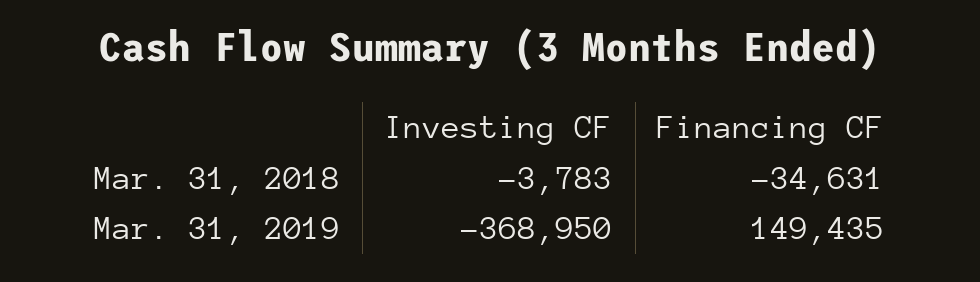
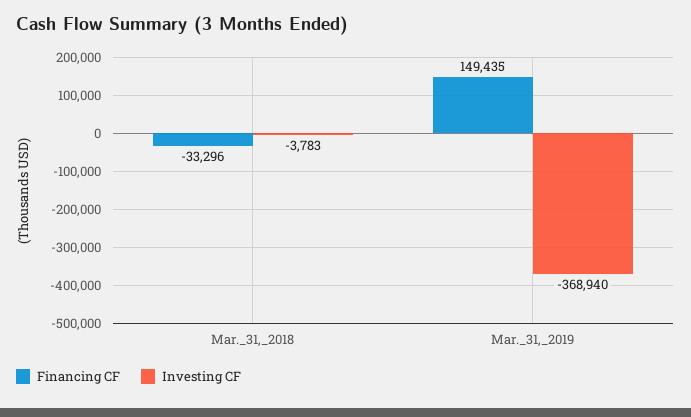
Financing CF, Mar. 31, 2018: -34631 -> -33296
Investing CF, Mar. 31, 2019: -368950 -> -368940

